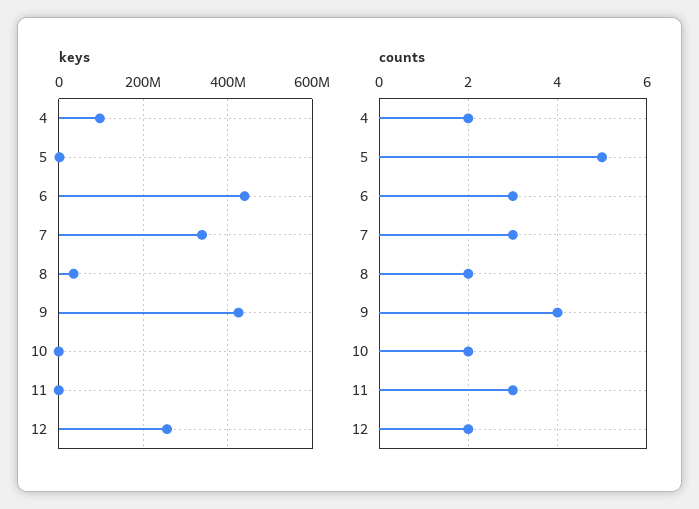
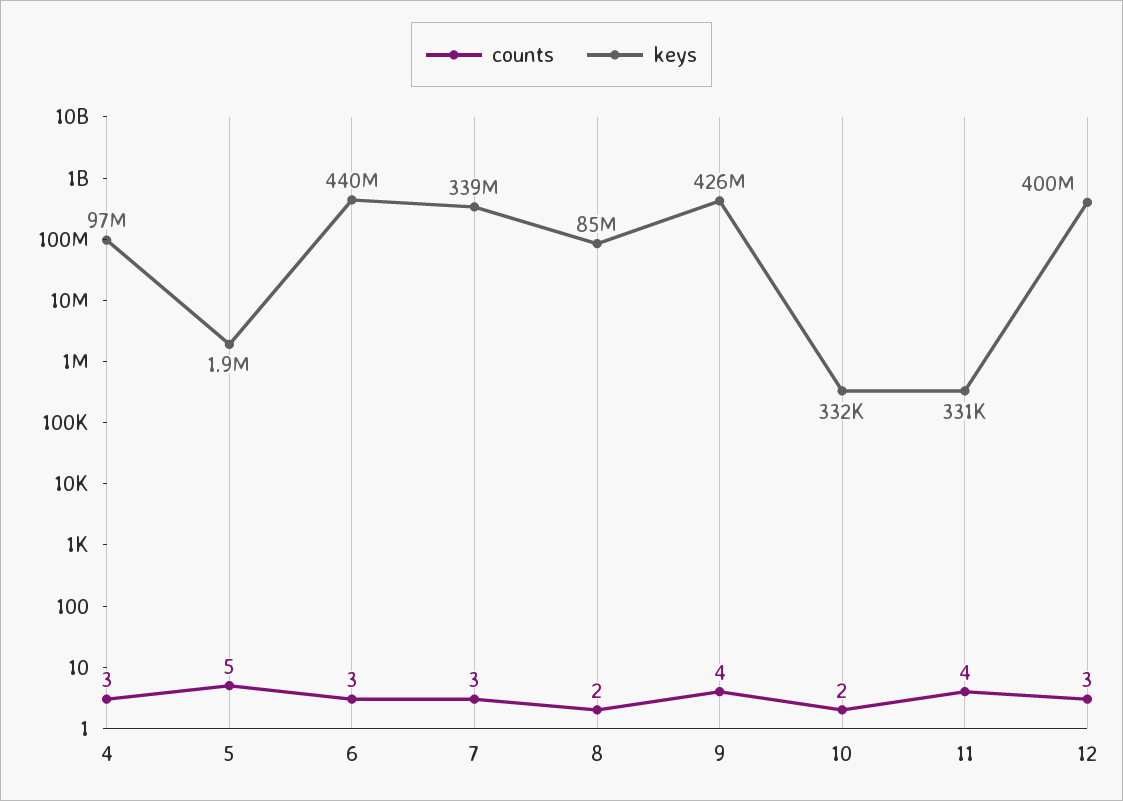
keys, 8: 40000000 -> 85000000
keys, 12: 260000000 -> 400000000
counts, 4: 2 -> 3
counts, 11: 3 -> 4
counts, 12: 2 -> 3

